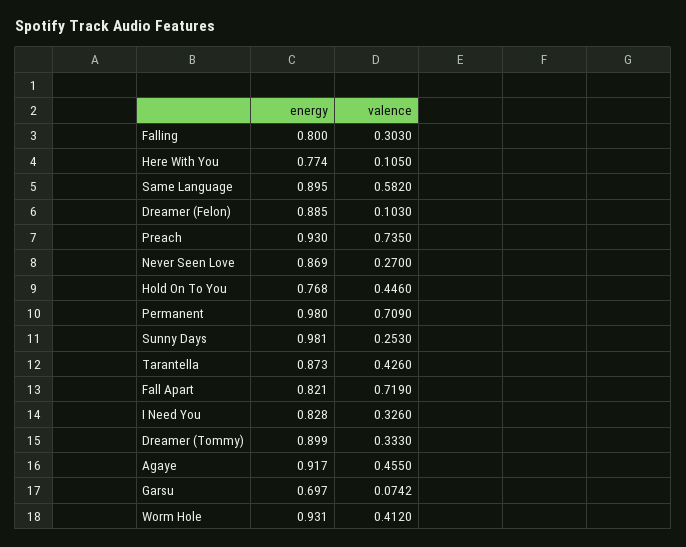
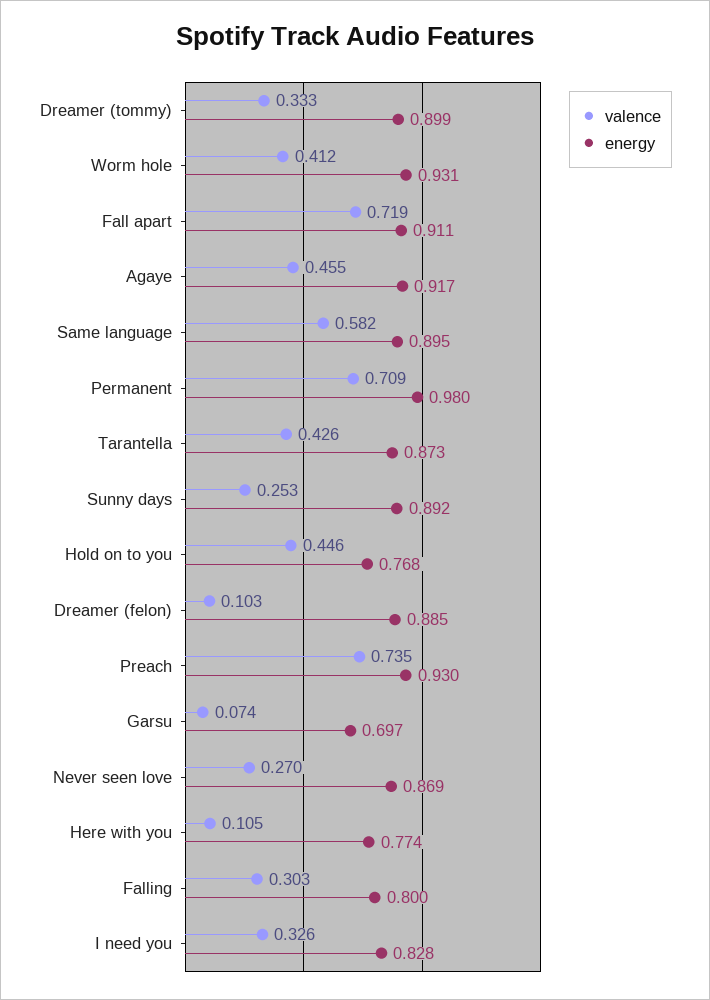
energy, Sunny Days: 0.981 -> 0.892
energy, Fall Apart: 0.821 -> 0.911

